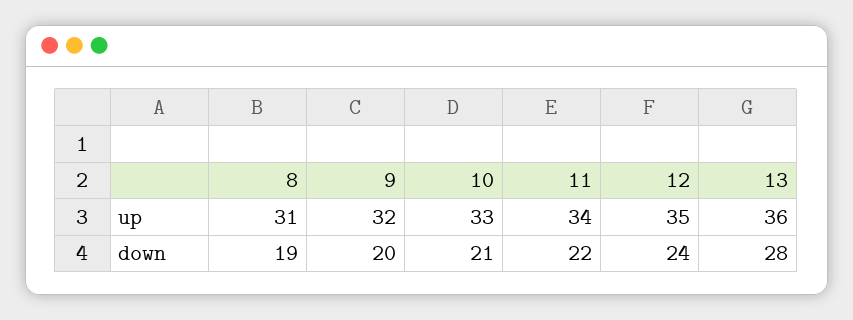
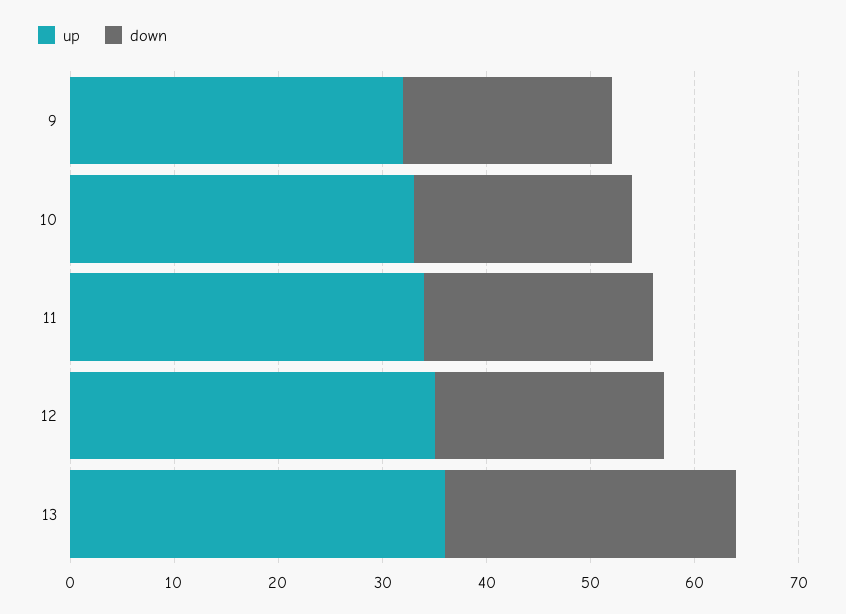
up, 8: 31 -> none
down, 8: 19 -> none
down, 12: 24 -> 22

